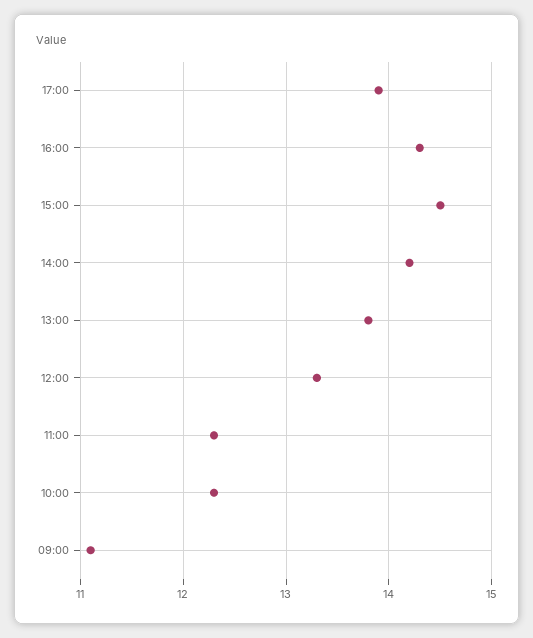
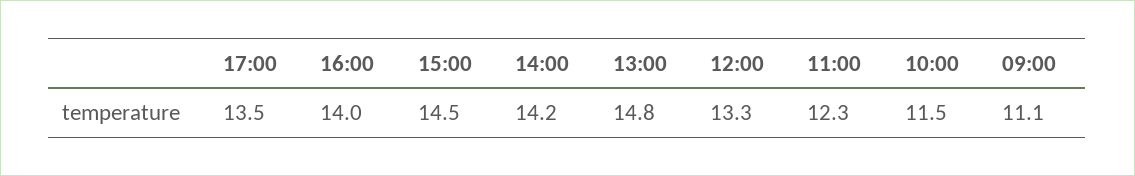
17:00: 13.9 -> 13.5
16:00: 14.3 -> 14
13:00: 13.8 -> 14.8
10:00: 12.3 -> 11.5

